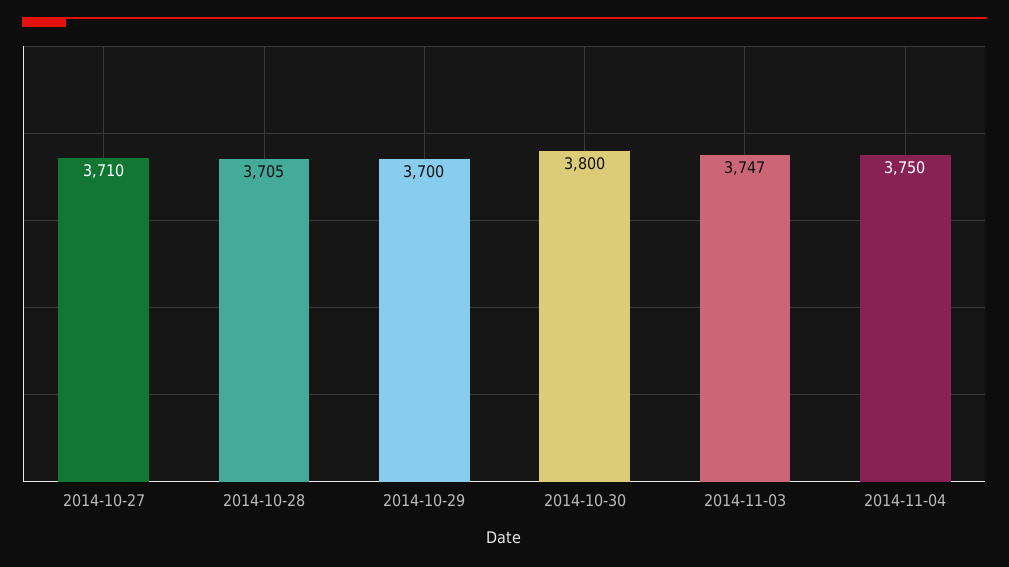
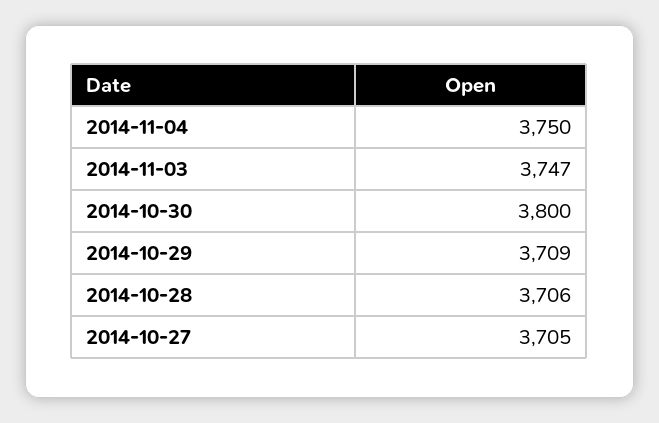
2014-10-27: 3710 -> 3705
2014-10-28: 3705 -> 3706
2014-10-29: 3700 -> 3709

